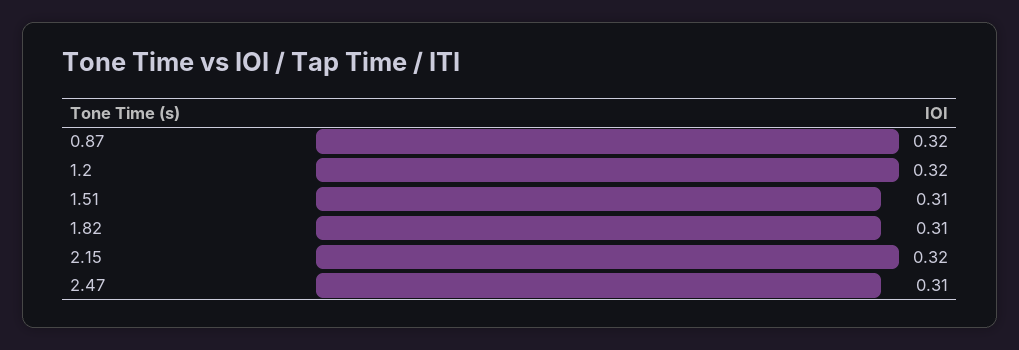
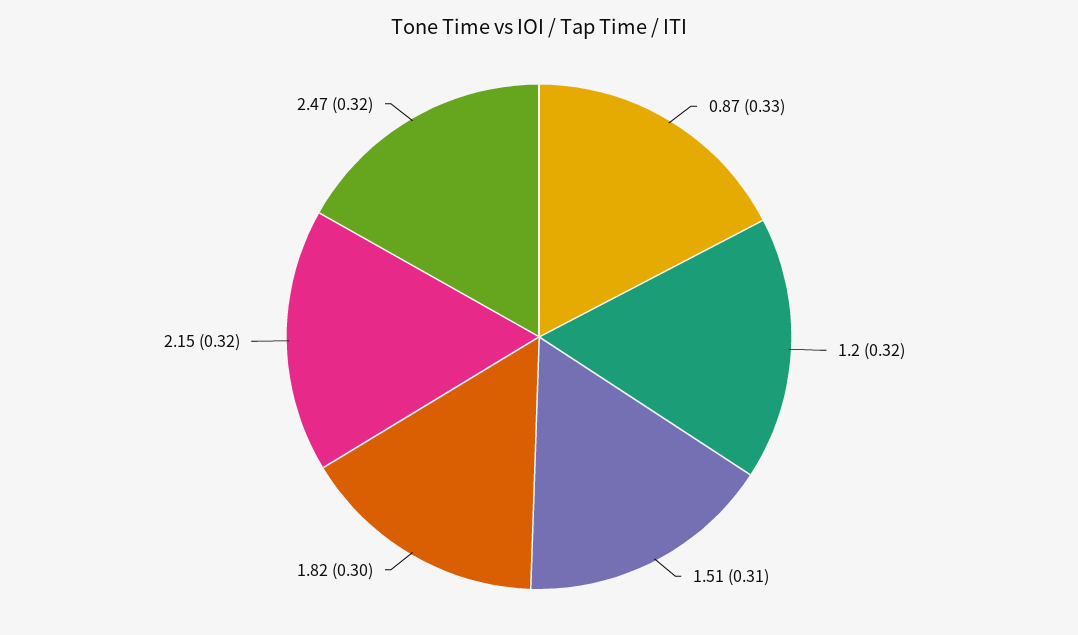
0.87: 0.32 -> 0.33
1.82: 0.31 -> 0.3
2.47: 0.31 -> 0.32

